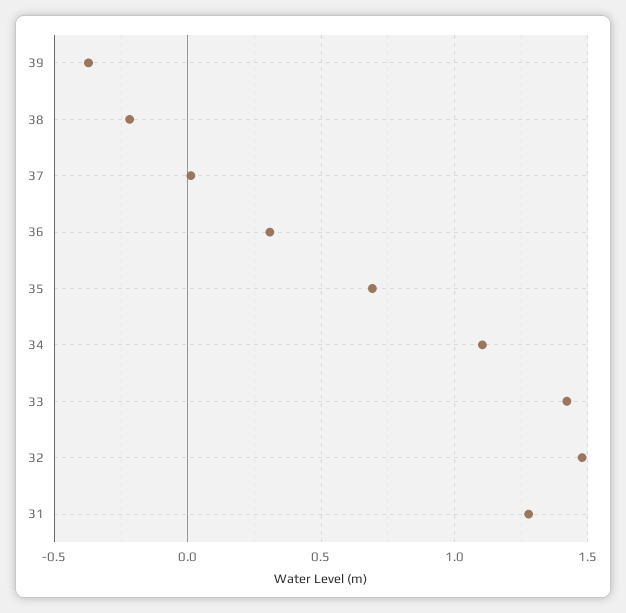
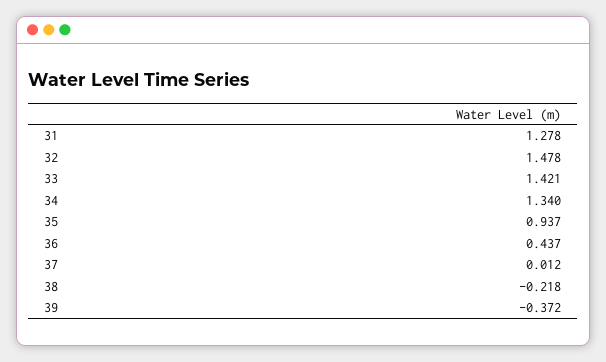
36: 0.3 -> 0.437
35: 0.7 -> 0.937
34: 1.1 -> 1.34

